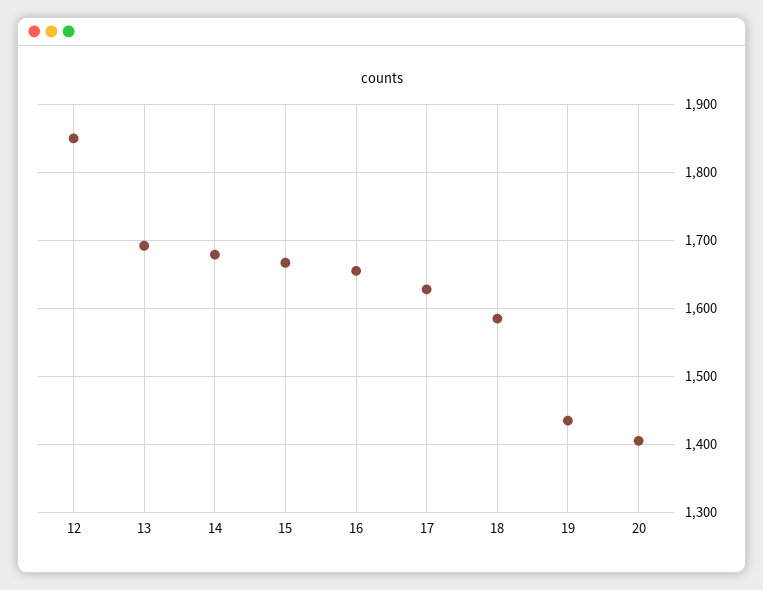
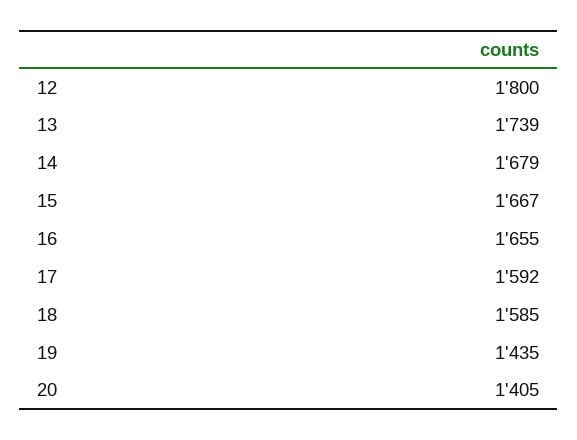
12: 1850 -> 1800
13: 1690 -> 1739
17: 1630 -> 1592

